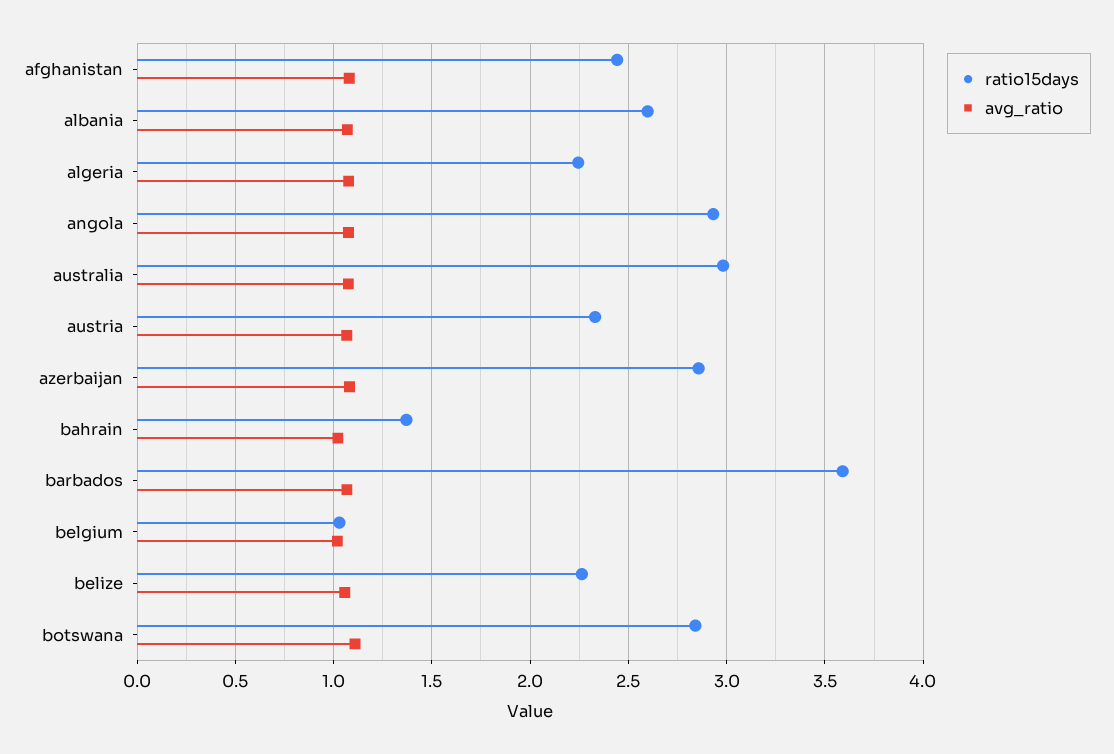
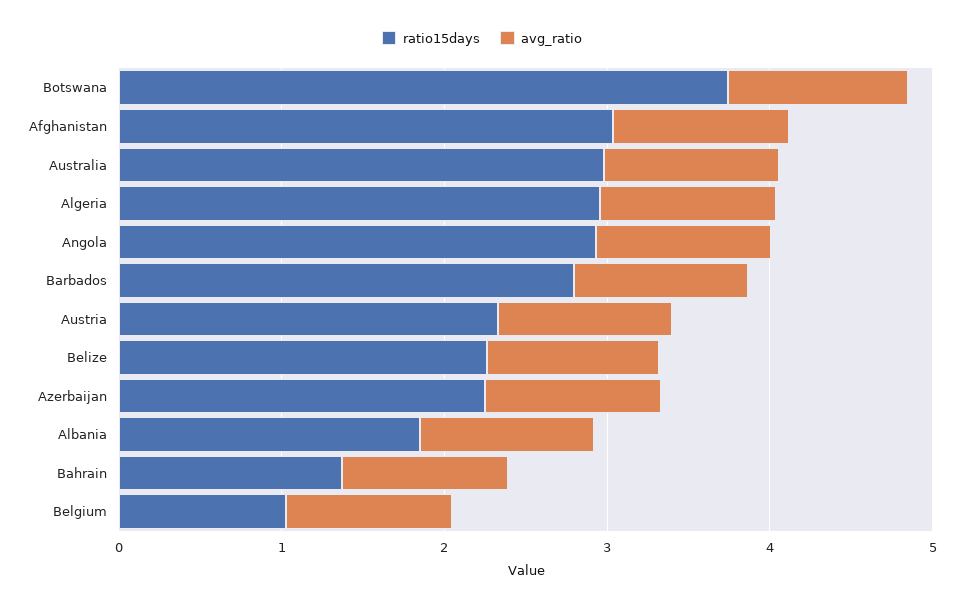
ratio15days, afghanistan: 2.45 -> 3
ratio15days, albania: 2.6 -> 1.8
ratio15days, algeria: 2.25 -> 3
ratio15days, azerbaijan: 2.85 -> 2.2
ratio15days, barbados: 3.6 -> 2.8
ratio15days, botswana: 2.85 -> 3.8

